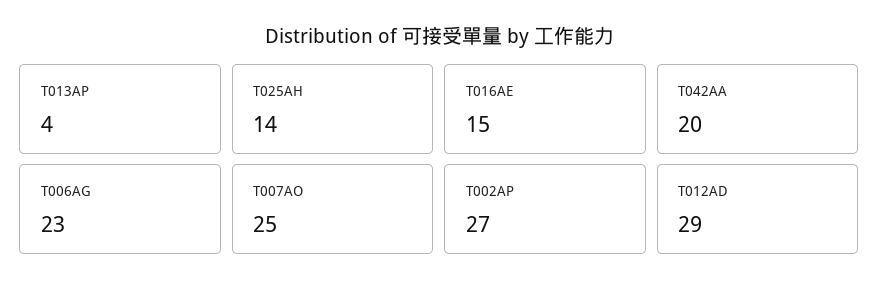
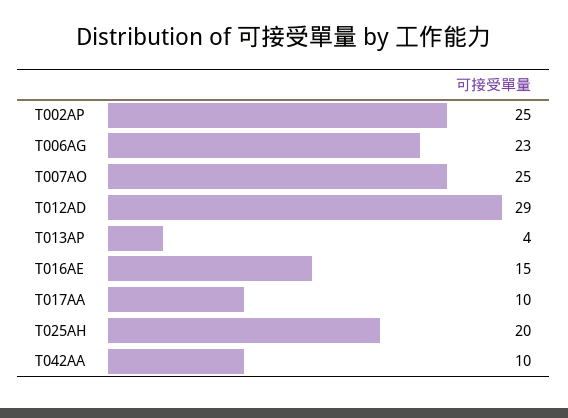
T025AH: 14 -> 20
T042AA: 20 -> 10
T002AP: 27 -> 25
T017AA: none -> 10

